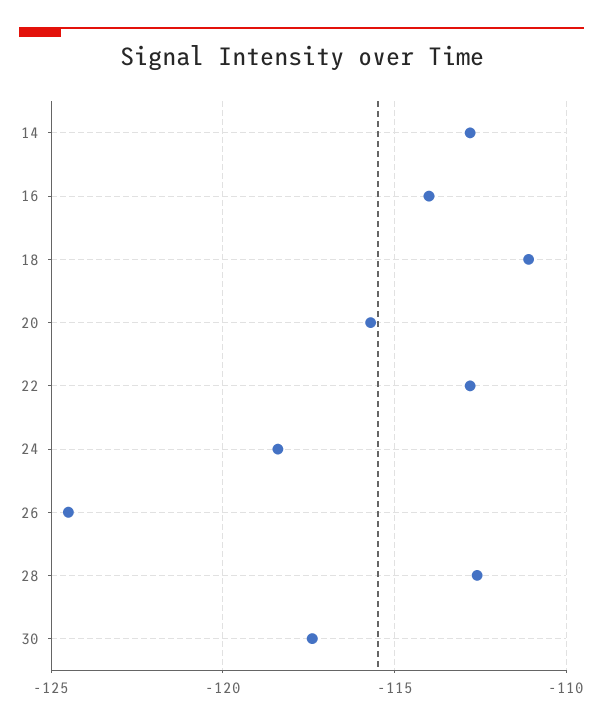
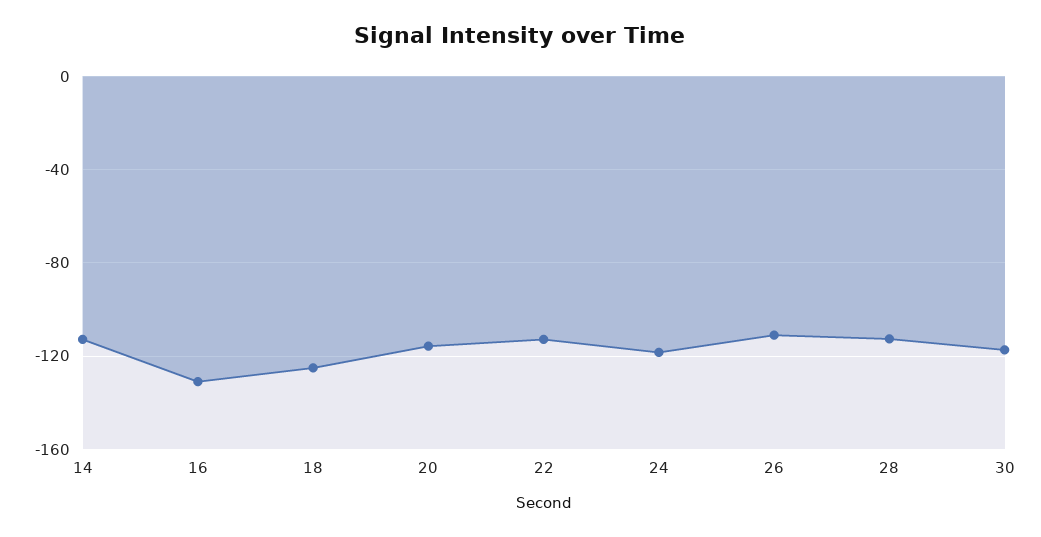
16: -114 -> -130
18: -111 -> -125
26: -124.5 -> -110

